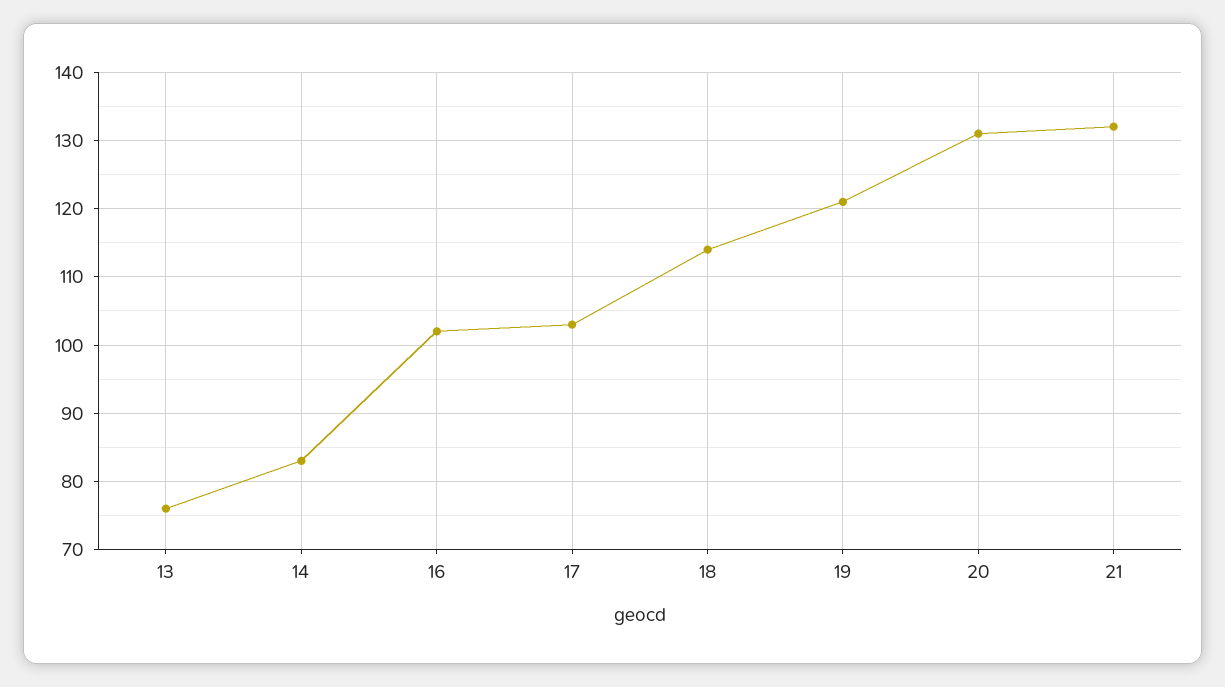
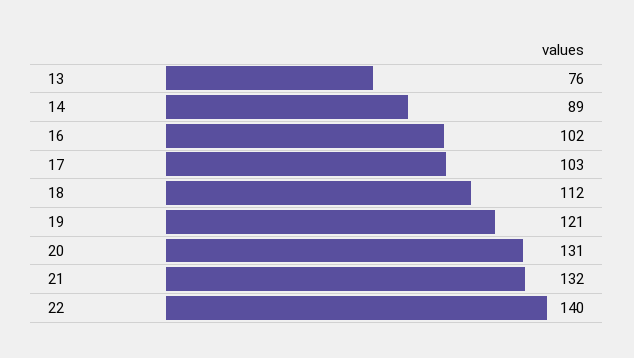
14: 83 -> 89
18: 114 -> 112
22: none -> 140

